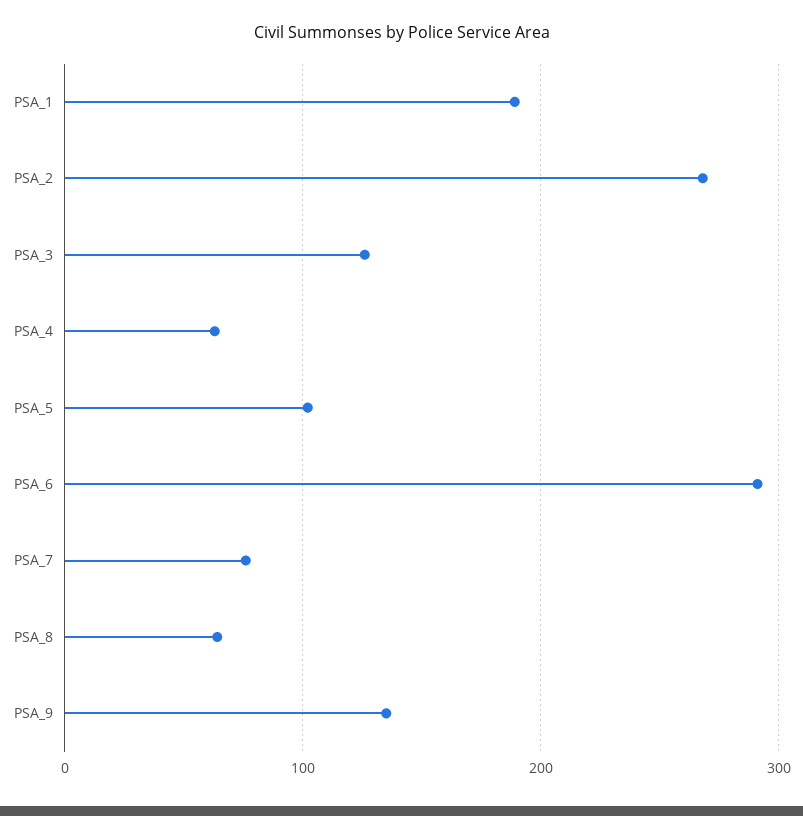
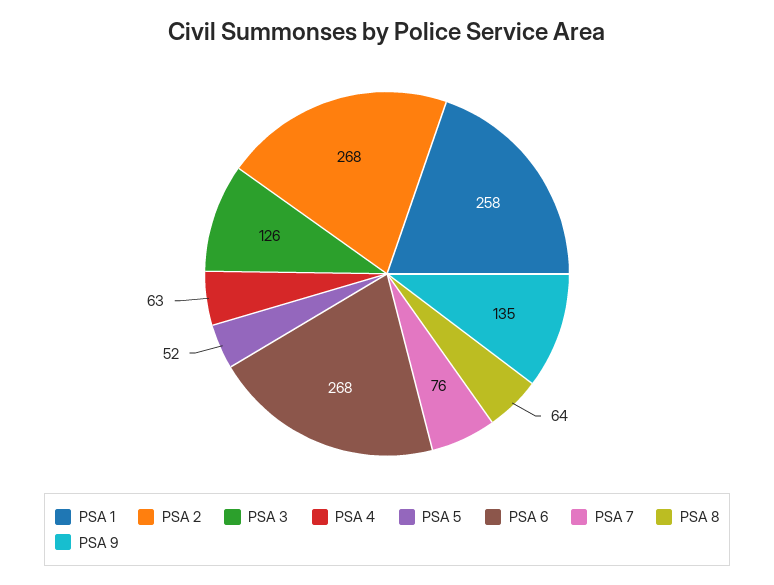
PSA_1: 190 -> 258
PSA_5: 100 -> 52
PSA_6: 290 -> 268

